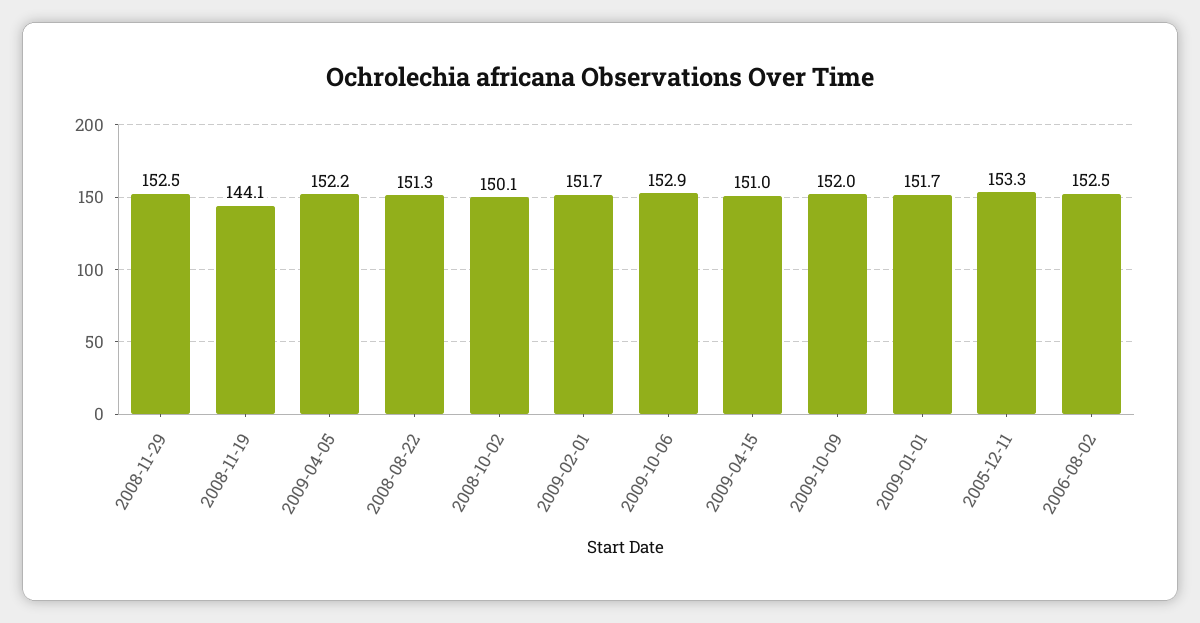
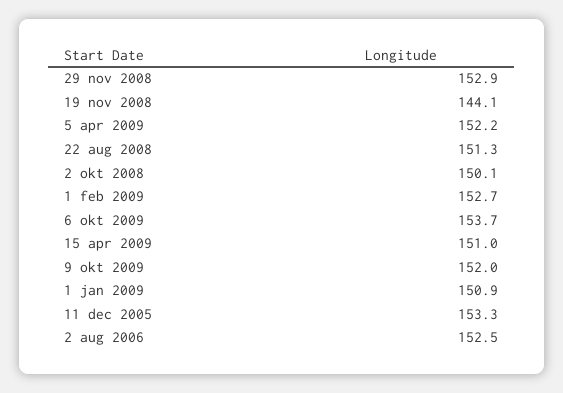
2008-11-29: 152.5 -> 152.9
2009-02-01: 151.7 -> 152.7
2009-10-06: 152.9 -> 153.7
2009-01-01: 151.7 -> 150.9

